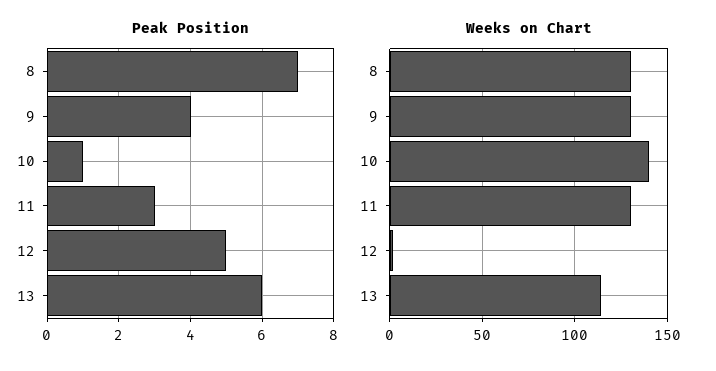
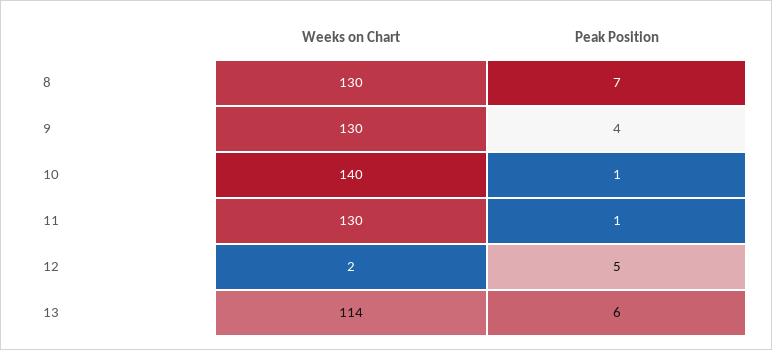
Peak Position, 11: 3 -> 1

